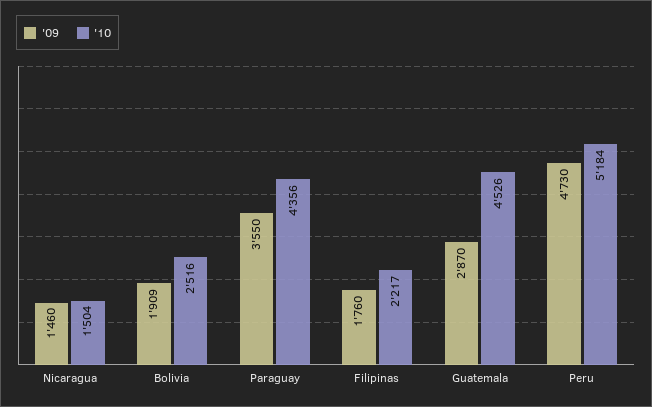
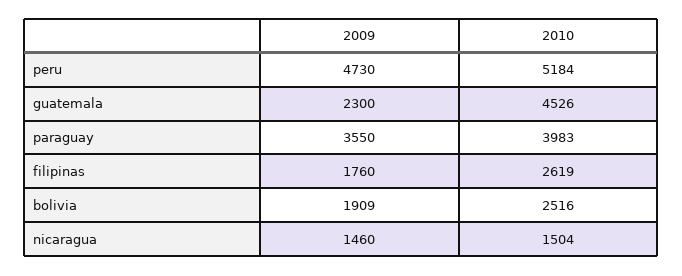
'10, Paraguay: 4356 -> 3983
'10, Filipinas: 2217 -> 2619
'09, Guatemala: 2870 -> 2300

